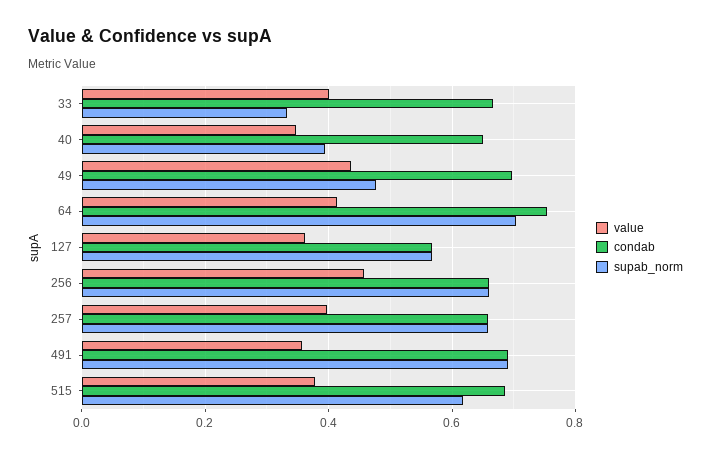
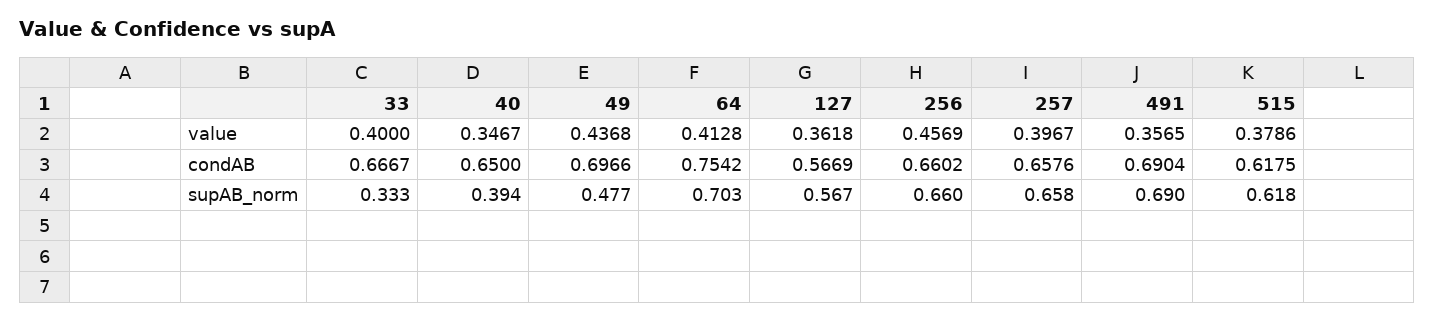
condab, 515: 0.68 -> 0.6175

